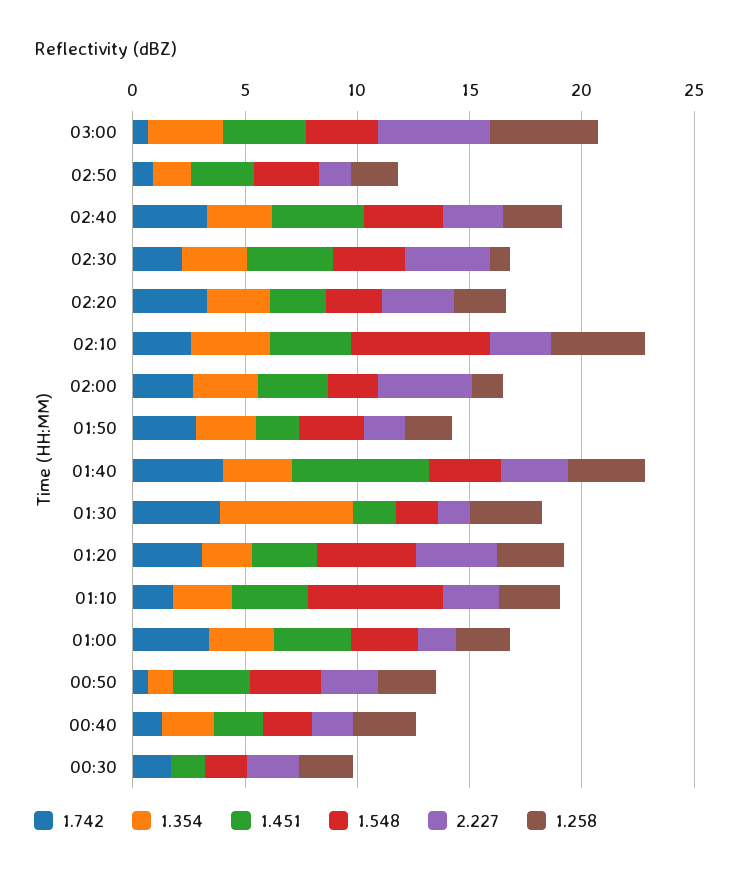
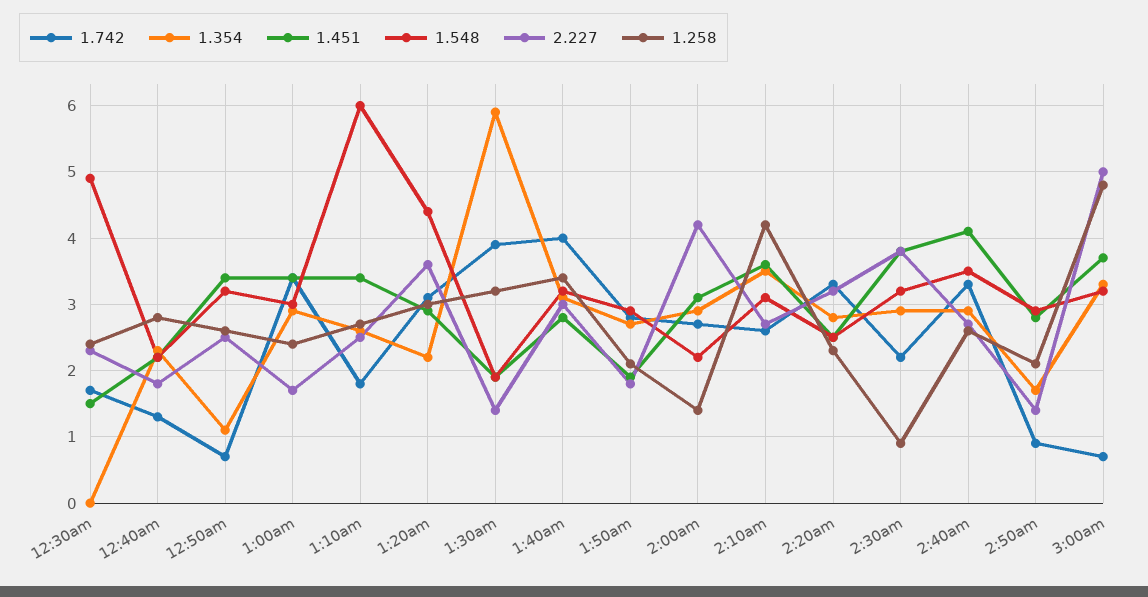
1.548, 02:10: 6 -> 3.1
1.451, 01:40: 6 -> 2.8
1.548, 00:30: 2 -> 4.9

